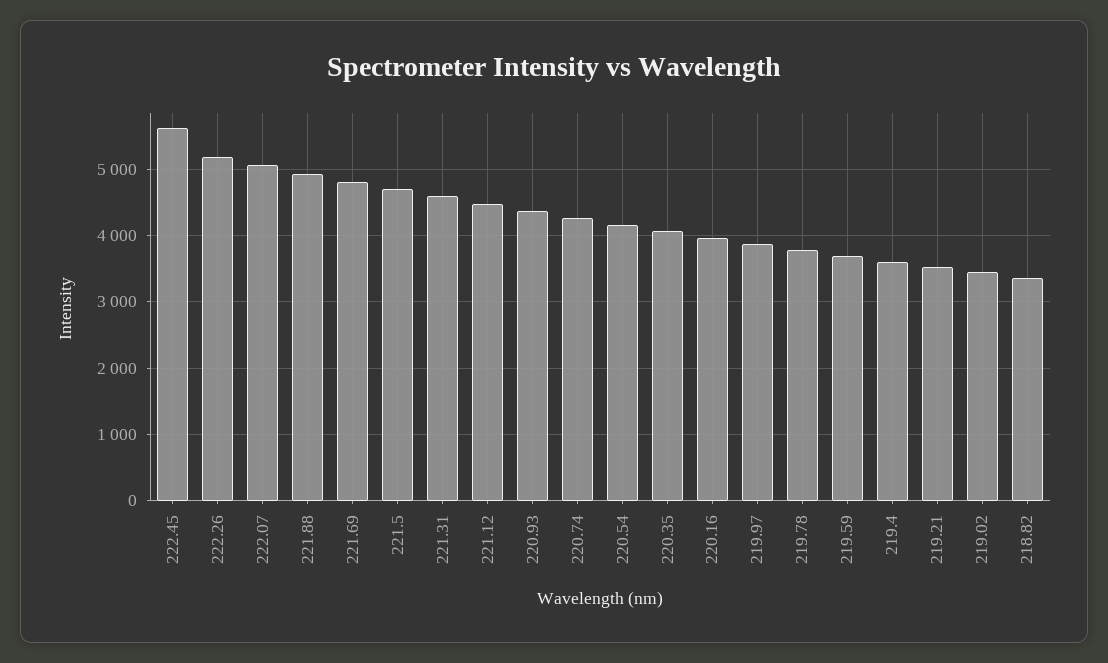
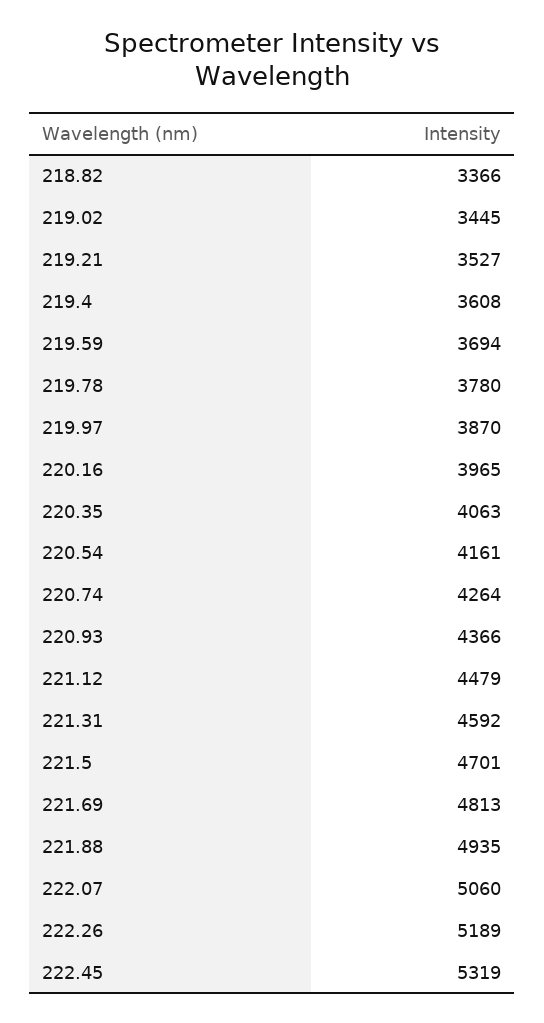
222.45: 5600 -> 5319

